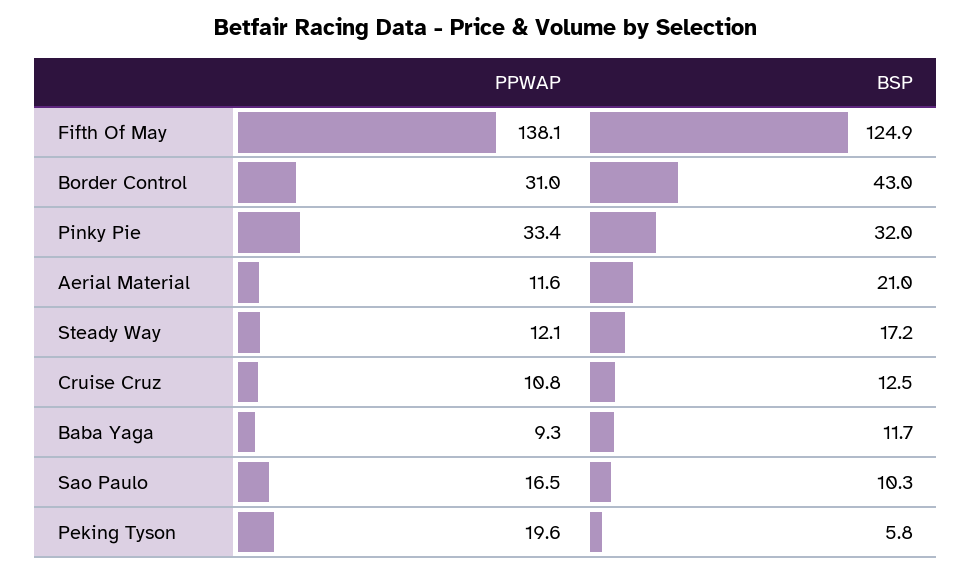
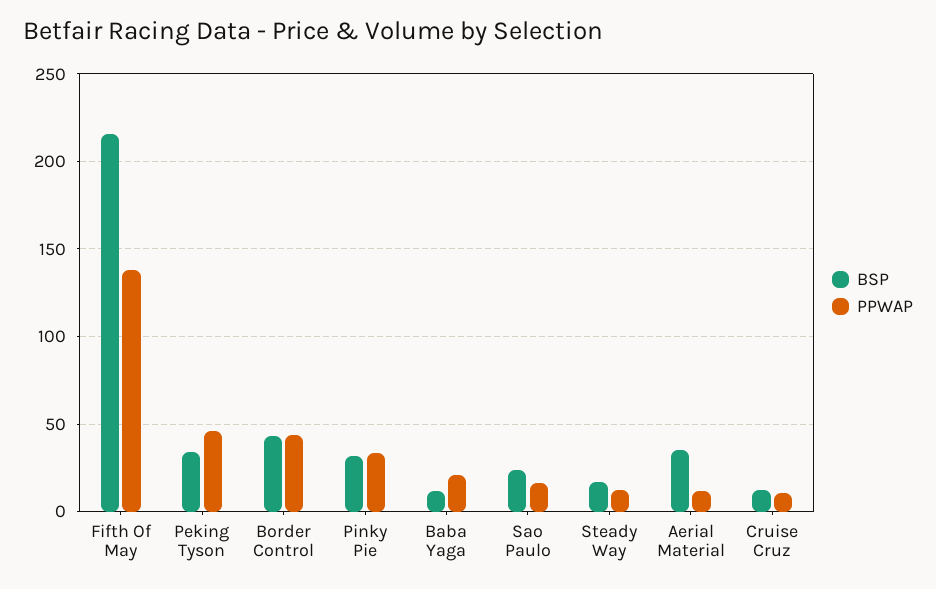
BSP, Fifth Of May: 124.9 -> 215
PPWAP, Border Control: 31 -> 45
BSP, Aerial Material: 21 -> 35
PPWAP, Baba Yaga: 9.3 -> 20
BSP, Sao Paulo: 10.3 -> 25
PPWAP, Peking Tyson: 19.6 -> 45
BSP, Peking Tyson: 5.8 -> 35

